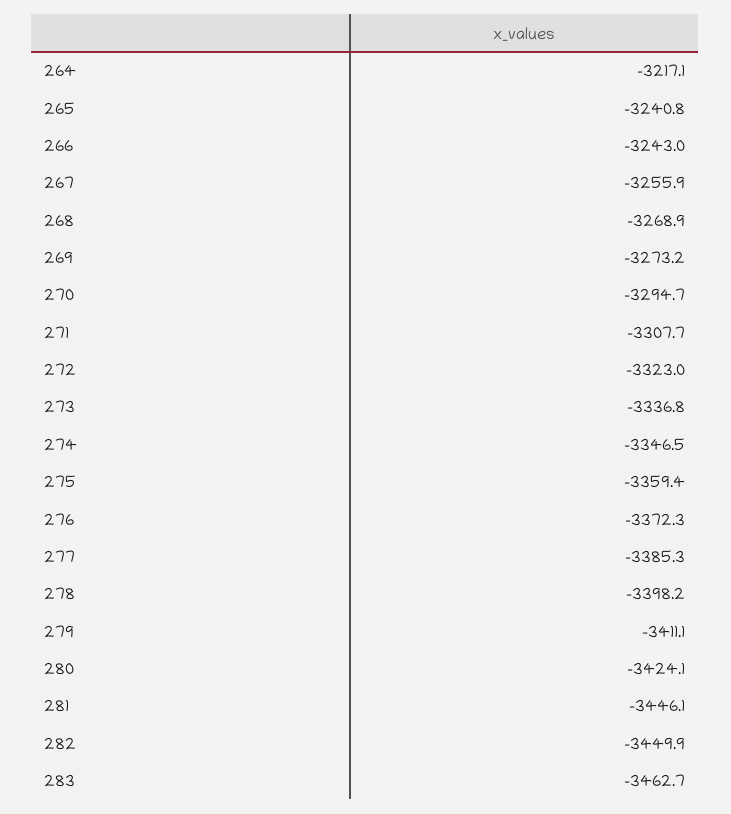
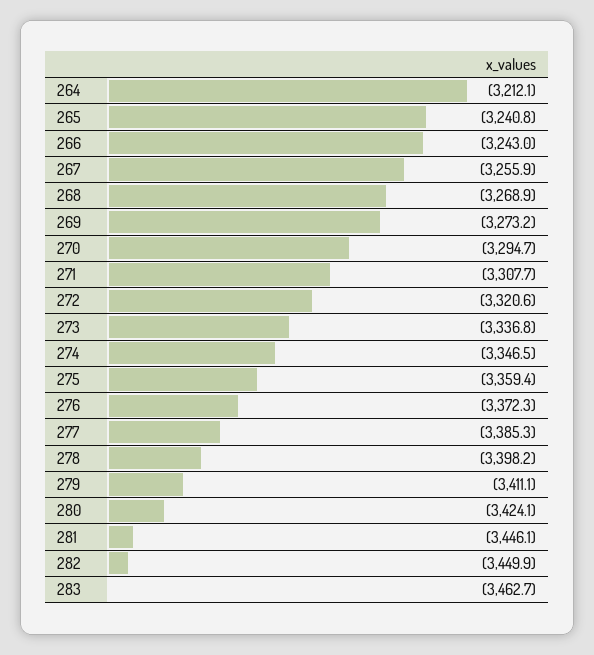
264: -3217.1 -> -3212.1
272: -3323 -> -3320.6

